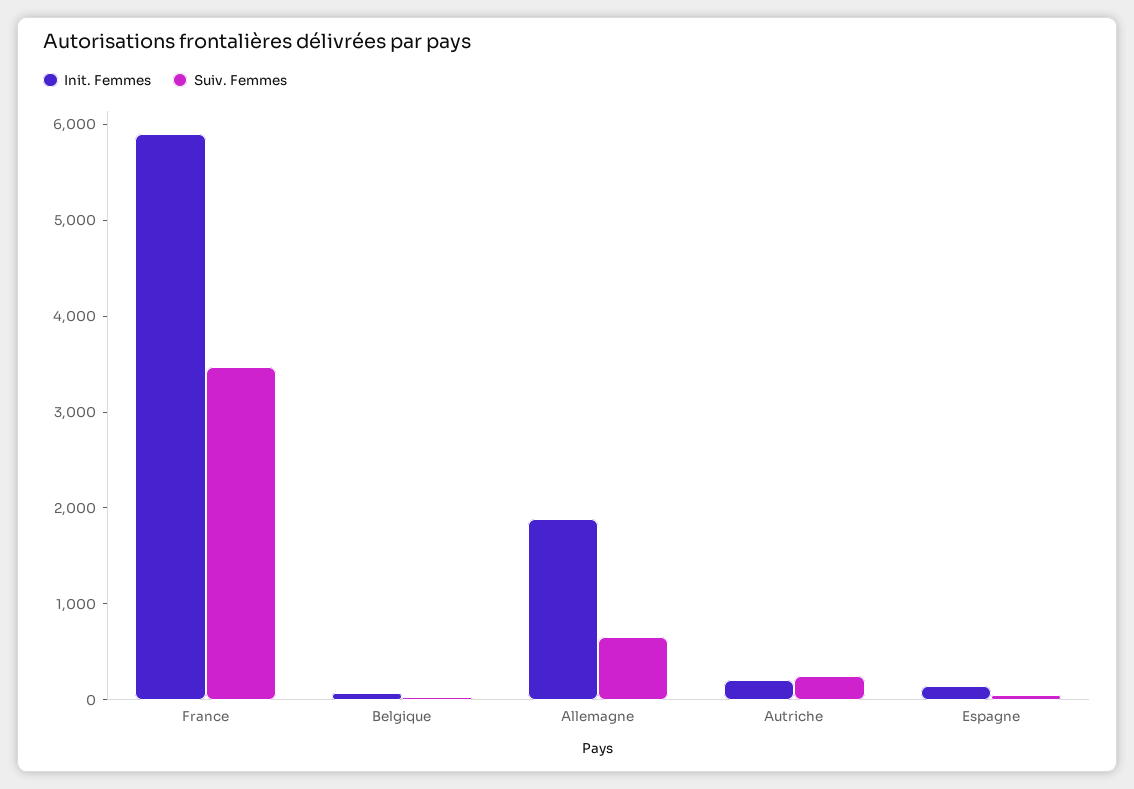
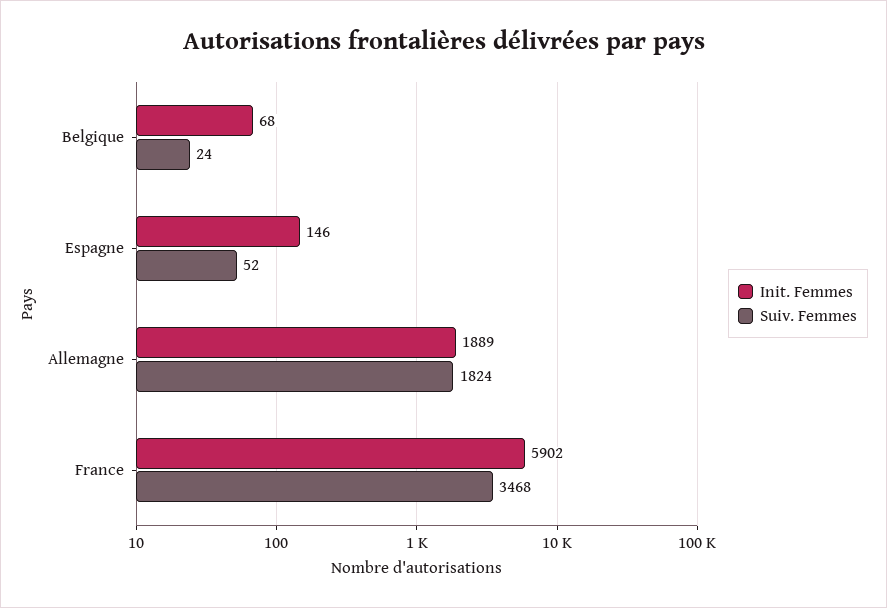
Suiv. Femmes, Allemagne: 600 -> 1824
Init. Femmes, Autriche: 200 -> none
Suiv. Femmes, Autriche: 200 -> none

